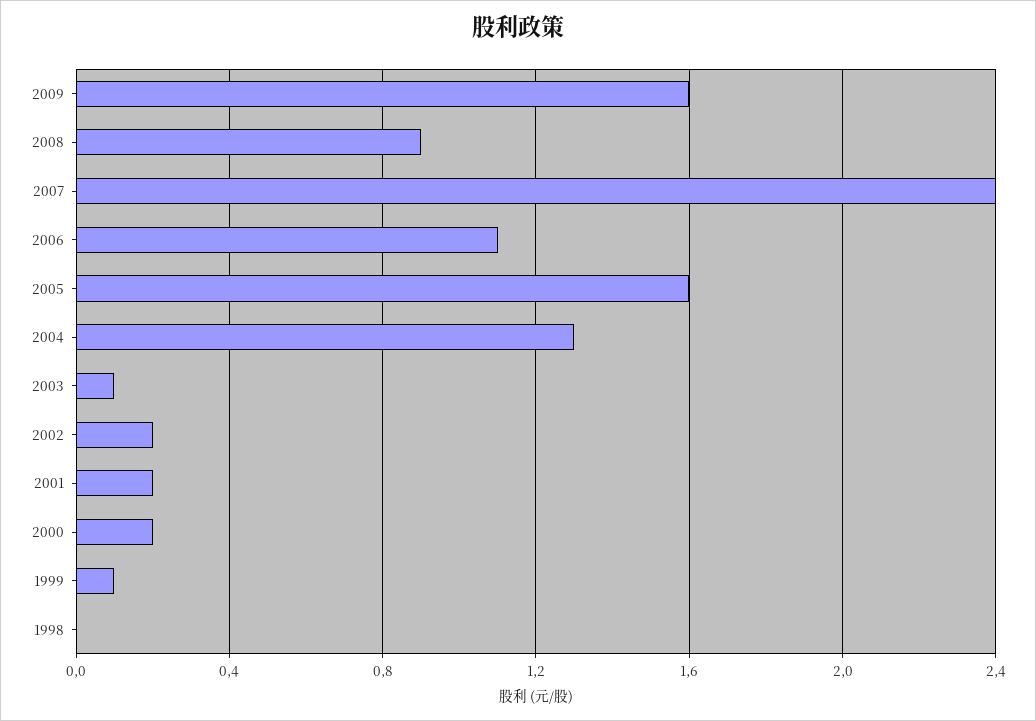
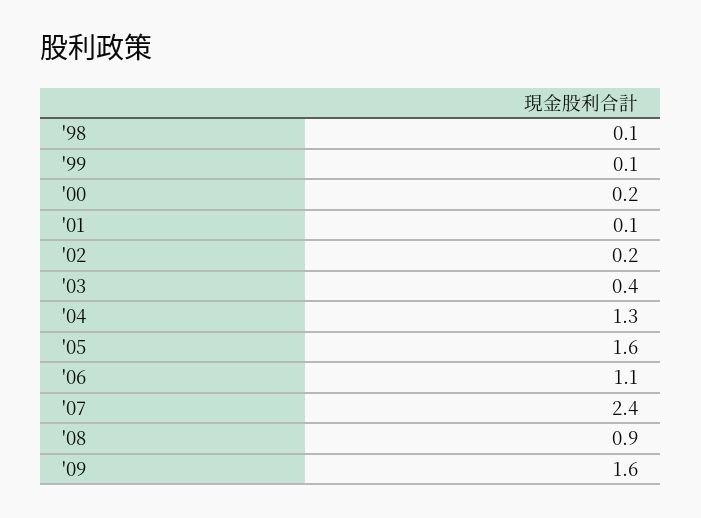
2003: 0.1 -> 0.4
2001: 0.2 -> 0.1
1998: 0 -> 0.1

